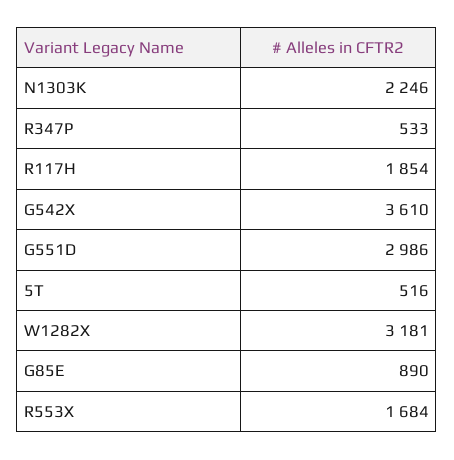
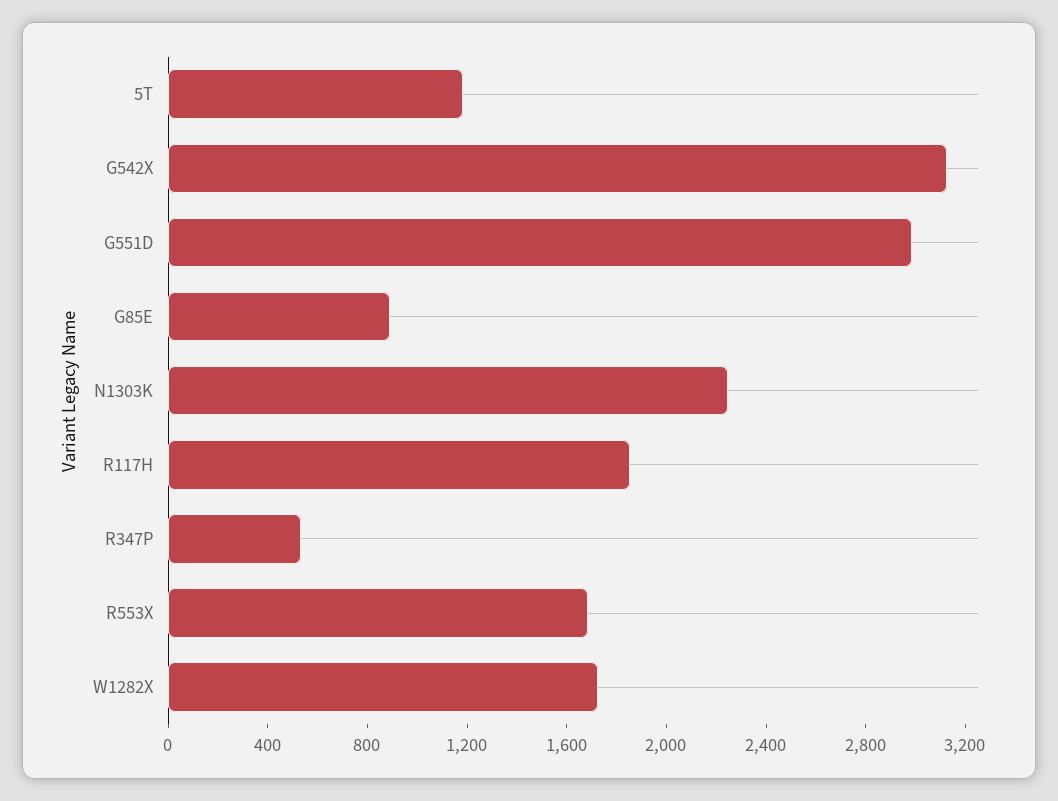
G542X: 3610 -> 3100
5T: 516 -> 1200
W1282X: 3181 -> 1700

